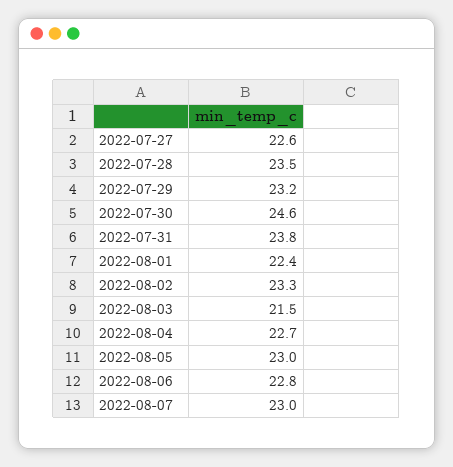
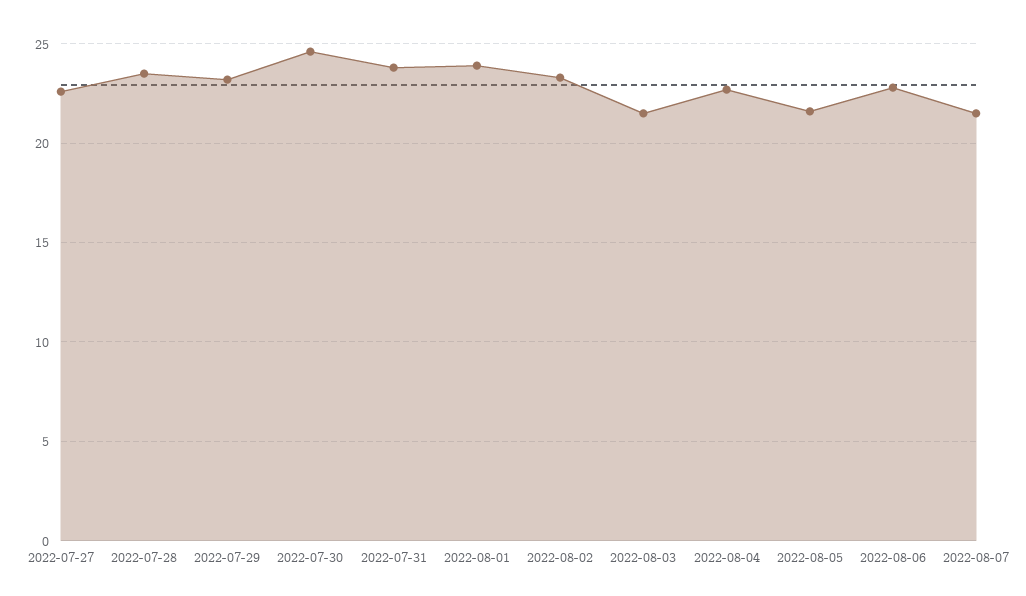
2022-08-01: 22.4 -> 24
2022-08-05: 23 -> 21.5
2022-08-07: 23 -> 21.5

